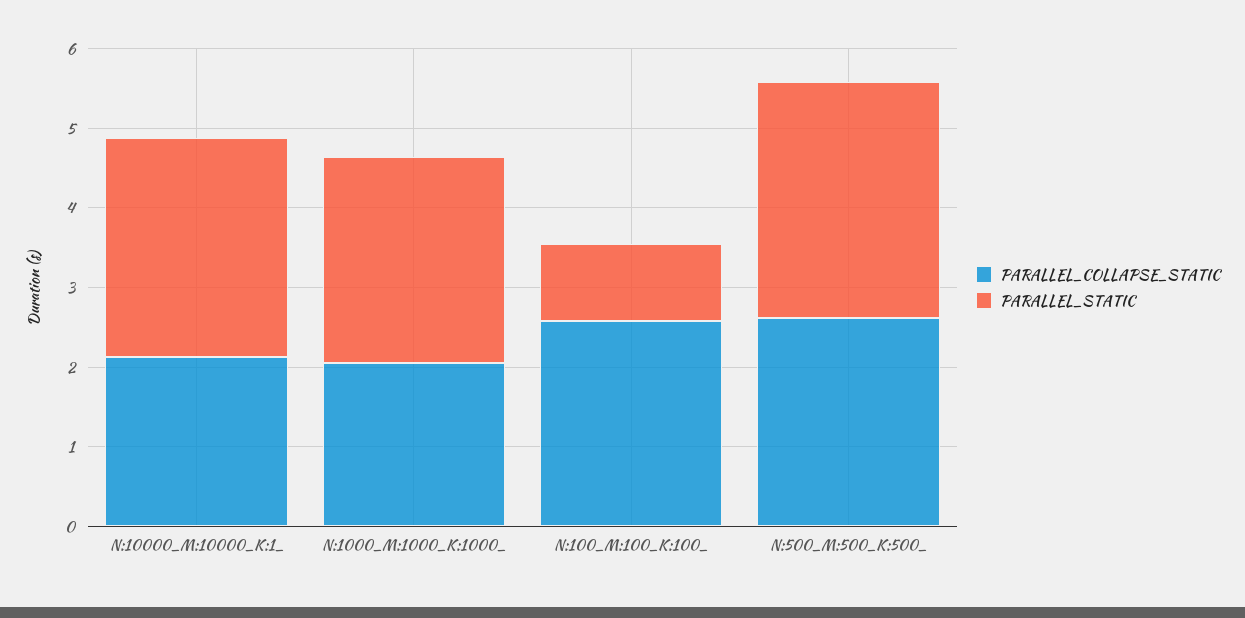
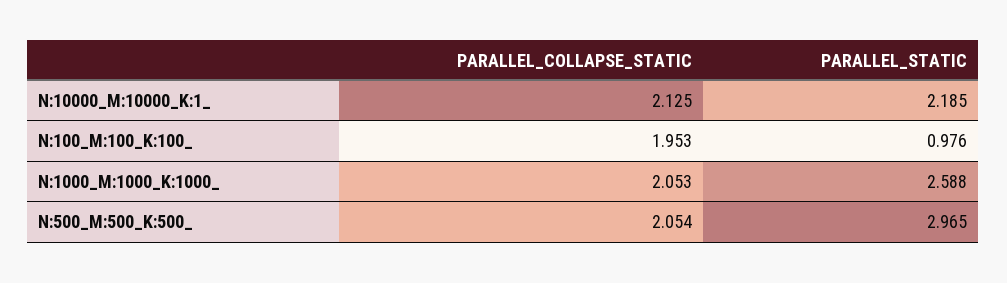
PARALLEL_STATIC, N:10000_M:10000_K:1_: 2.8 -> 2.185
PARALLEL_COLLAPSE_STATIC, N:100_M:100_K:100_: 2.6 -> 1.953
PARALLEL_COLLAPSE_STATIC, N:500_M:500_K:500_: 2.6 -> 2.054

